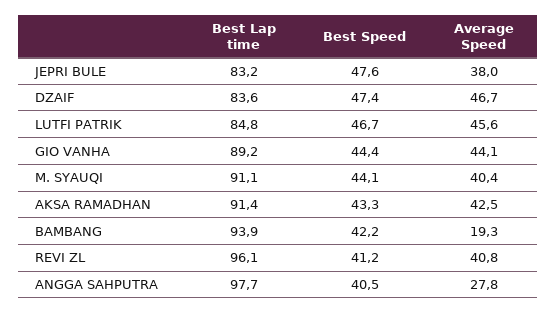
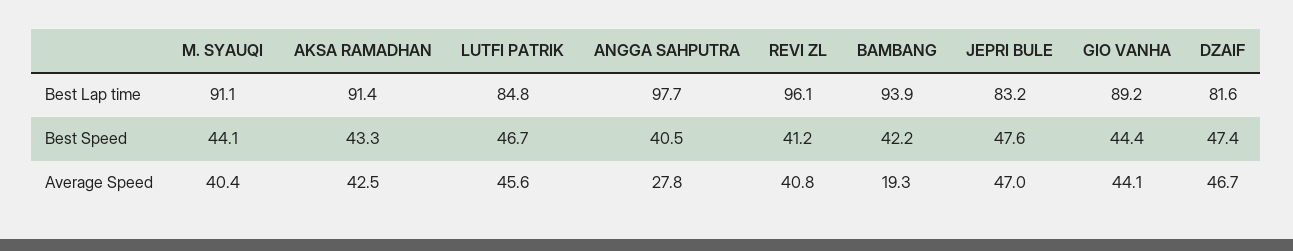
Average Speed, JEPRI BULE: 38 -> 47
Best Lap time, DZAIF: 83.6 -> 81.6

